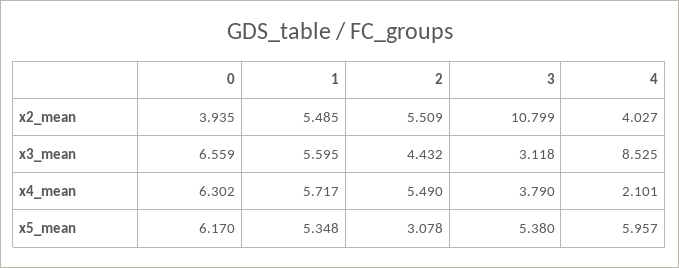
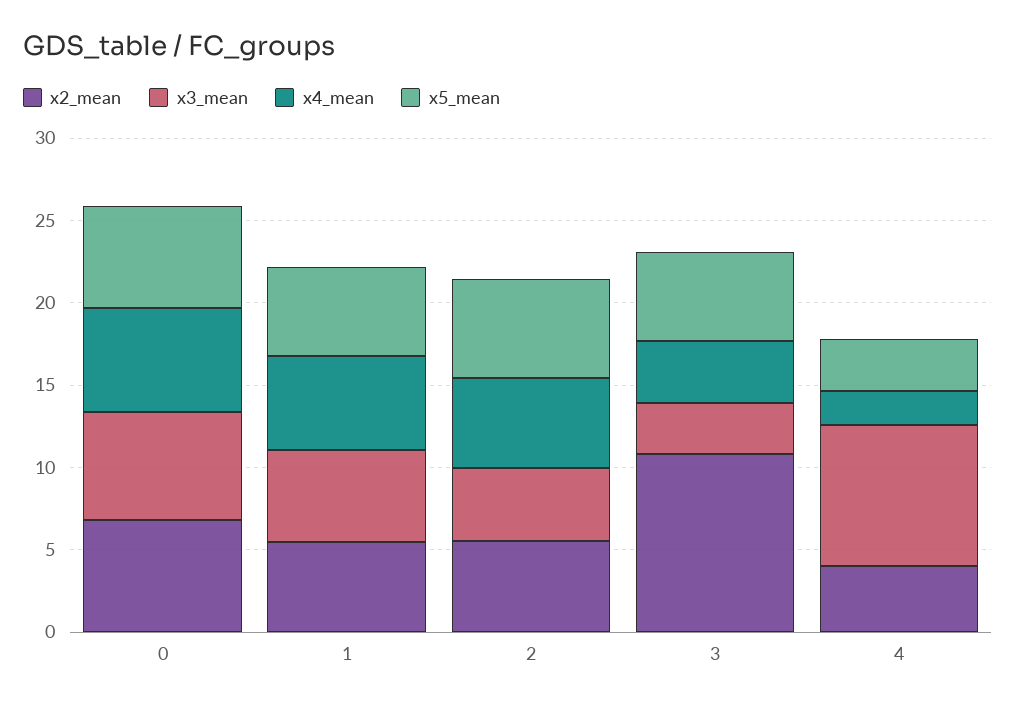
x2_mean, 0: 3.935 -> 7
x5_mean, 2: 3.078 -> 6
x5_mean, 4: 5.957 -> 3

